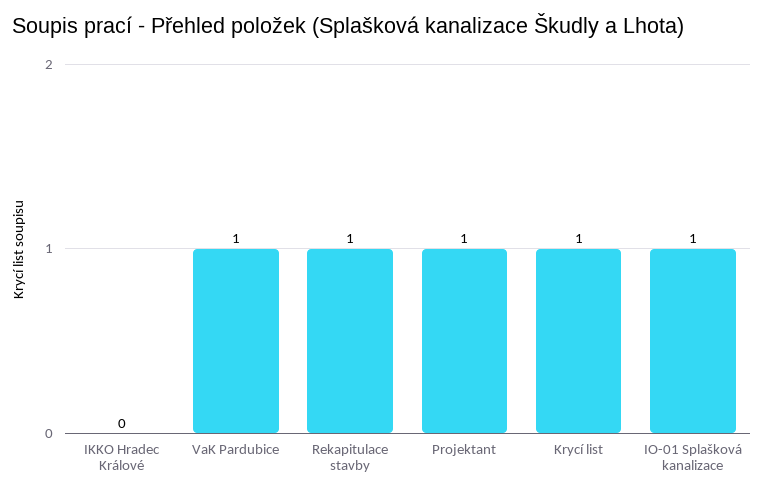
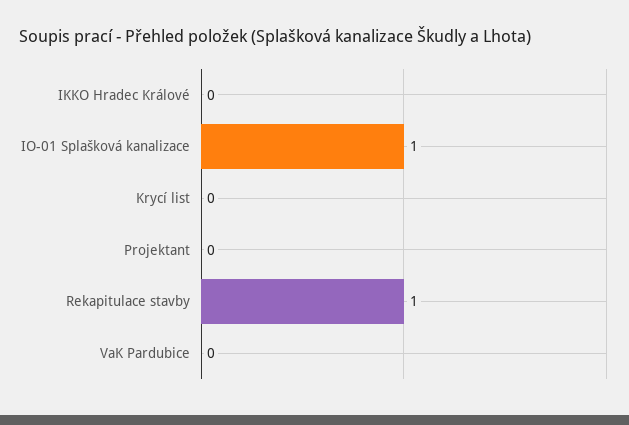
VaK Pardubice: 1 -> 0
Projektant: 1 -> 0
Krycí list: 1 -> 0

